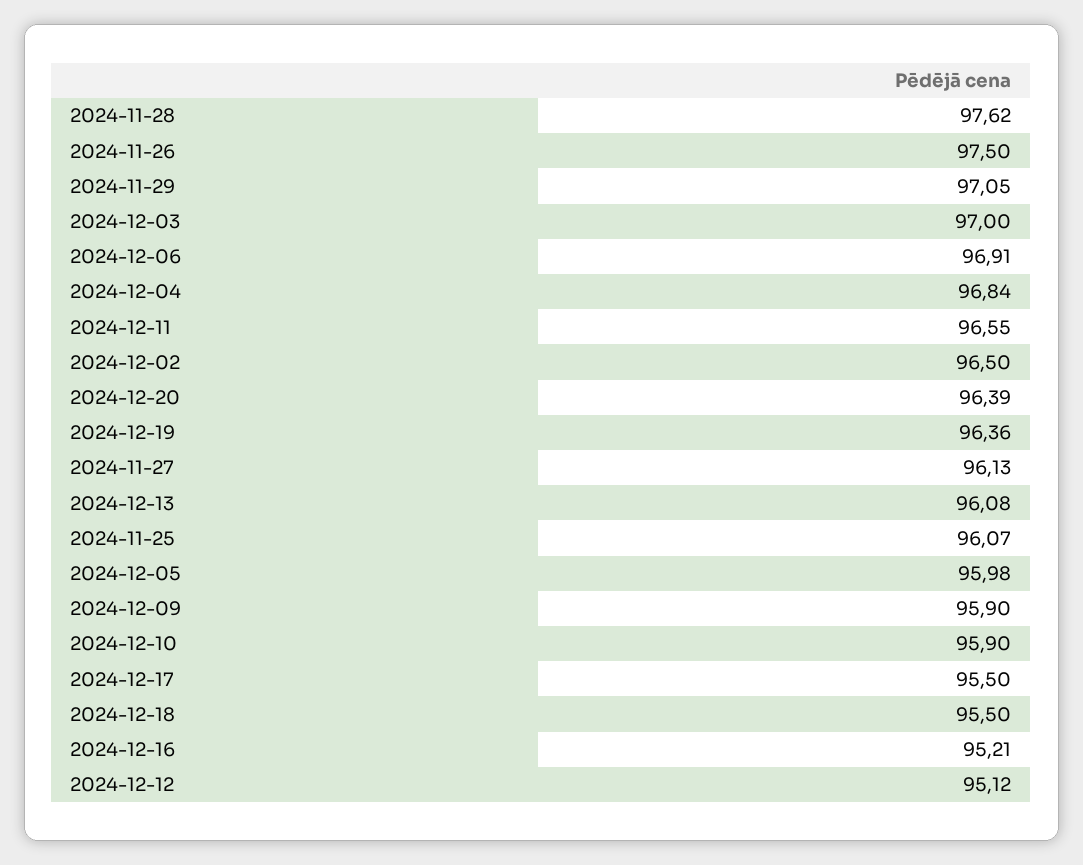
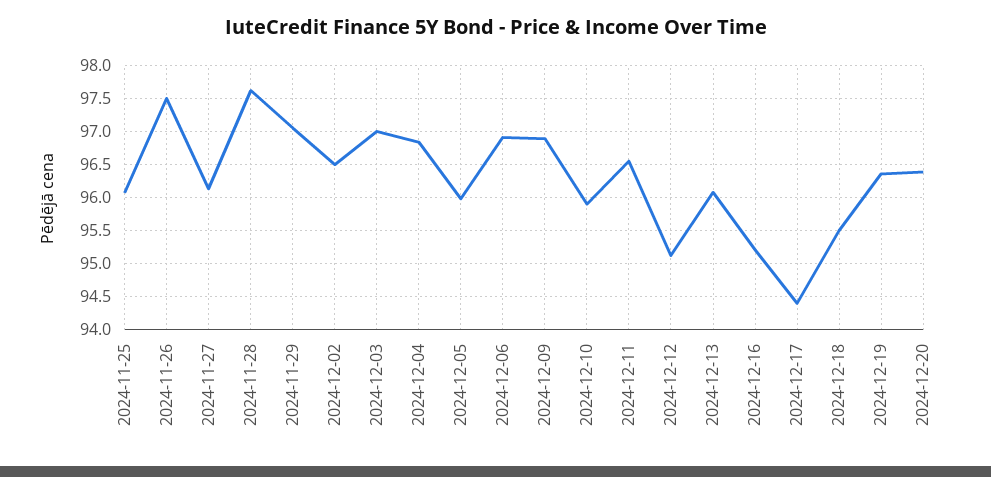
2024-12-09: 95.9 -> 96.9
2024-12-17: 95.5 -> 94.4

